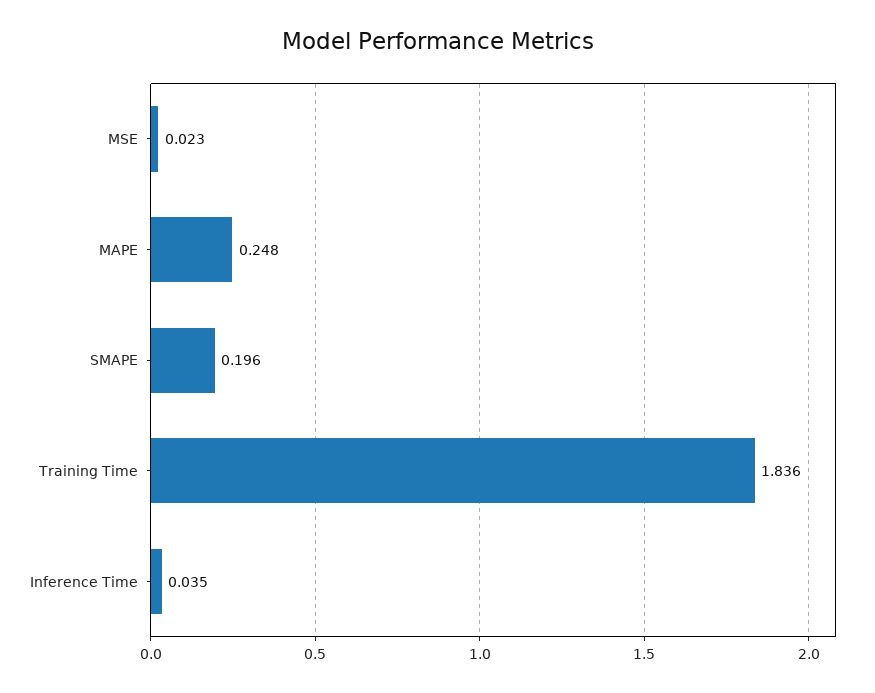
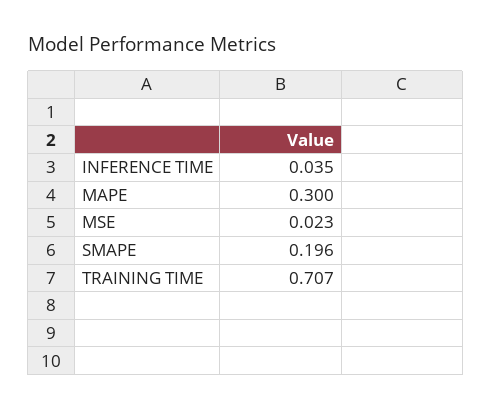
MAPE: 0.248 -> 0.3
Training Time: 1.836 -> 0.707

